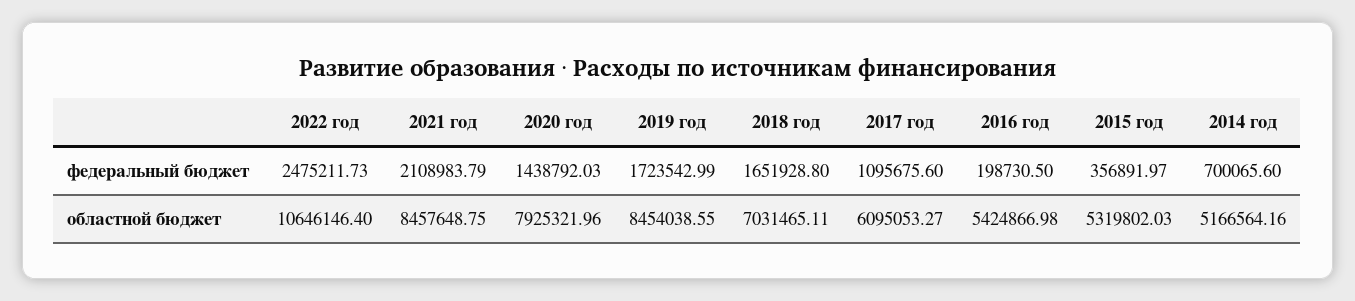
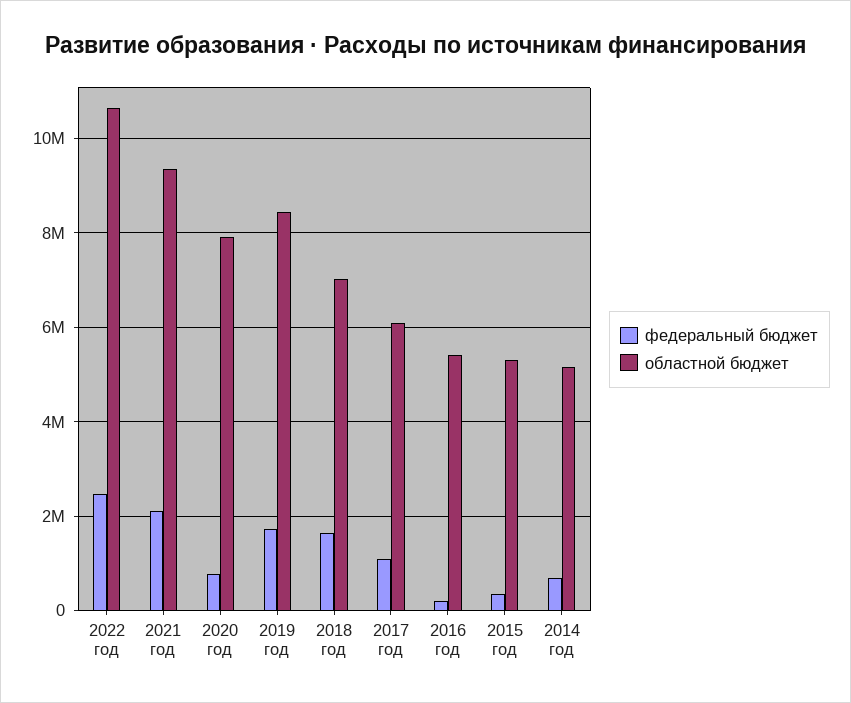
федеральный бюджет, 2020 год: 1438792.03 -> 800000
областной бюджет, 2021 год: 8457648.75 -> 9400000

